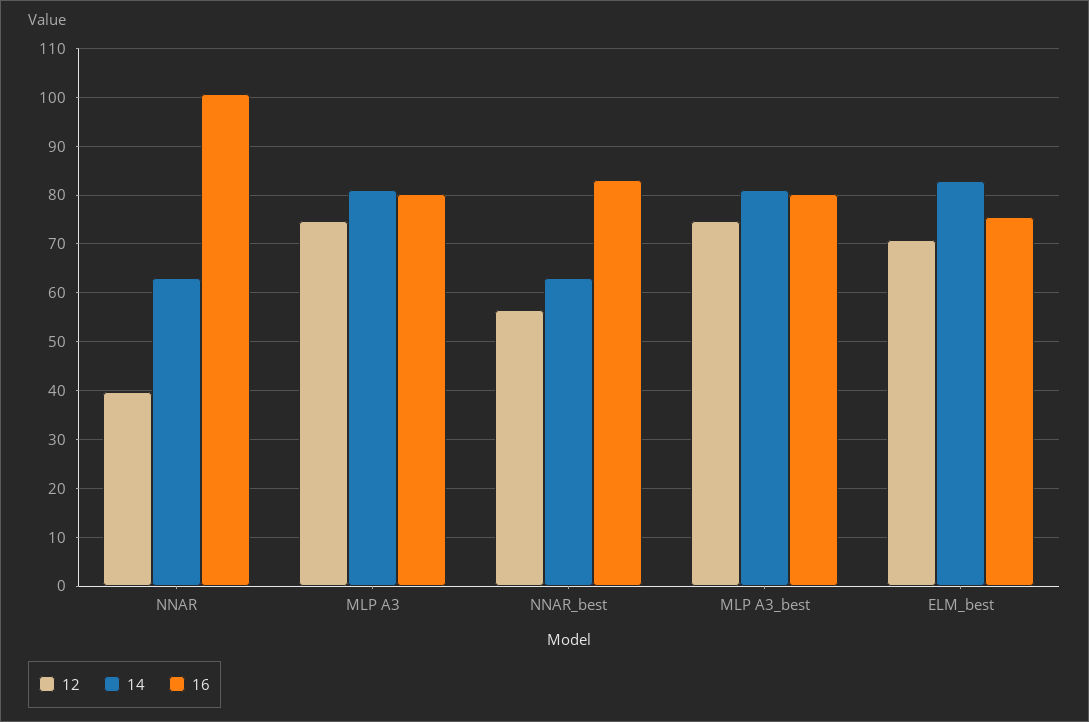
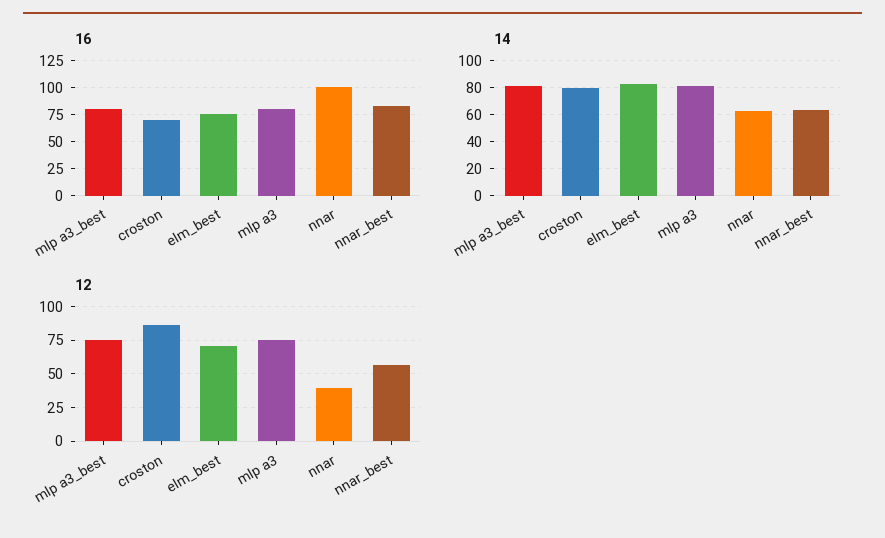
16, croston: none -> 75
14, croston: none -> 80
12, croston: none -> 85

